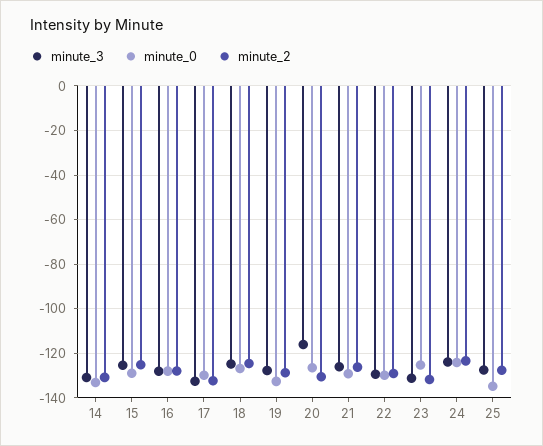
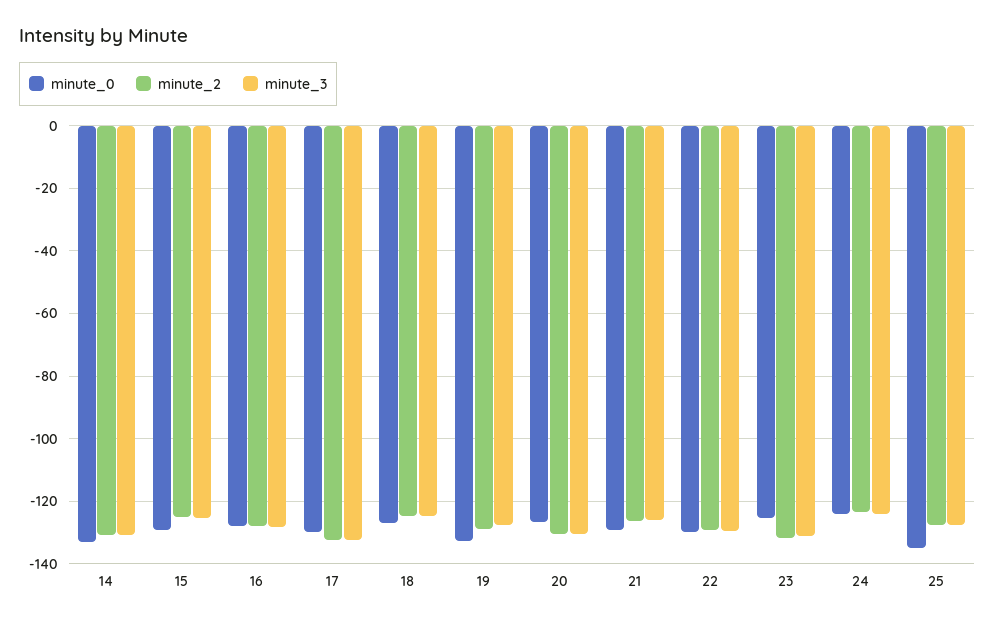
minute_3, 20: -115 -> -130

